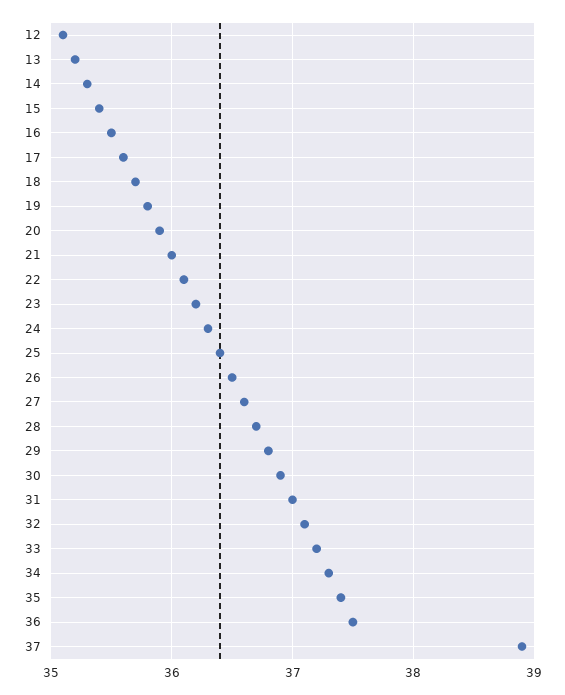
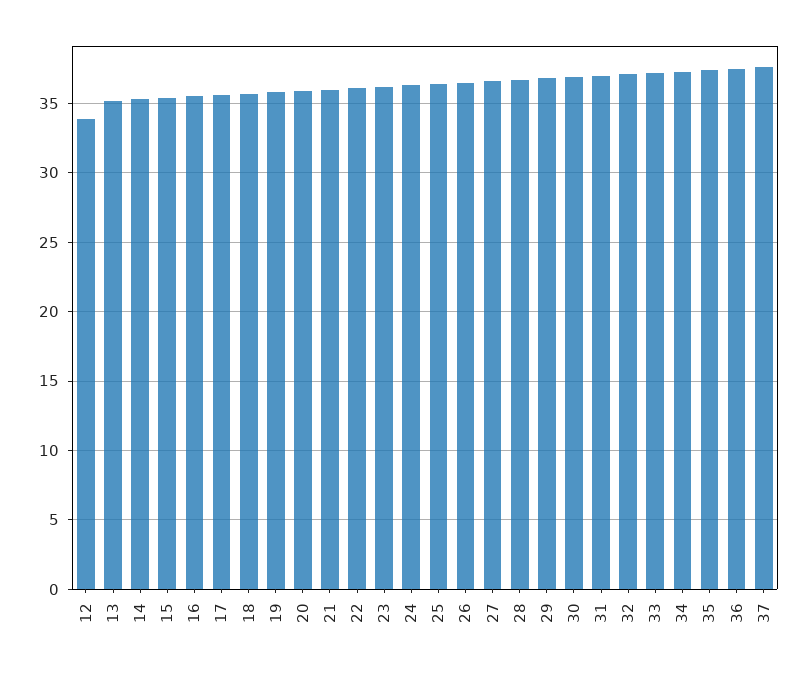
12: 35.1 -> 34
37: 38.9 -> 37.5

